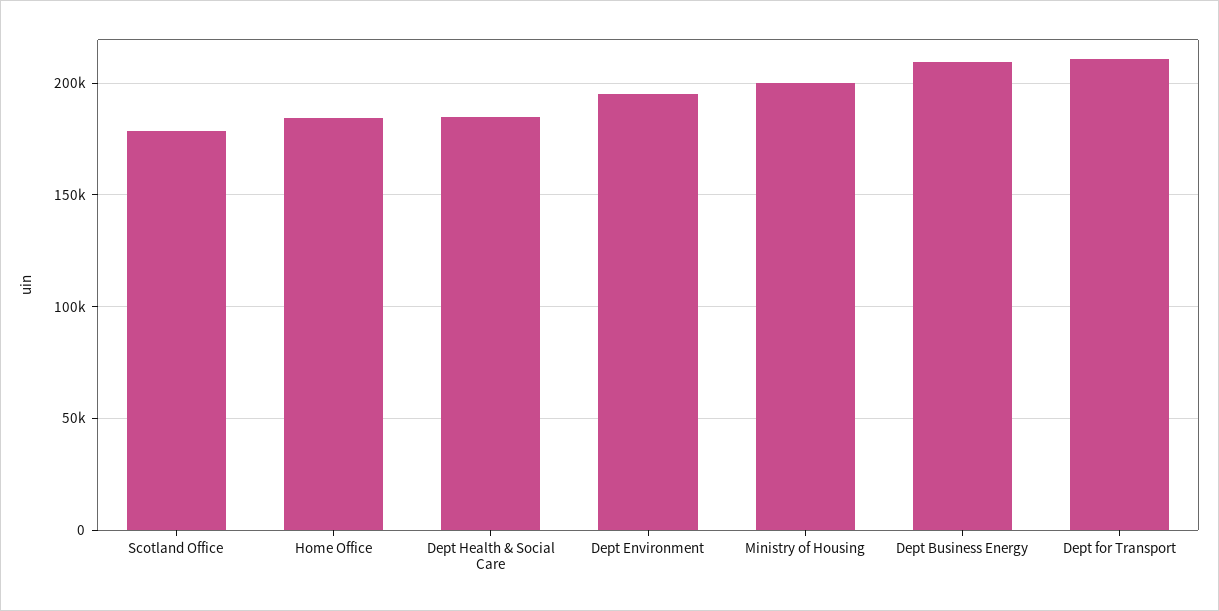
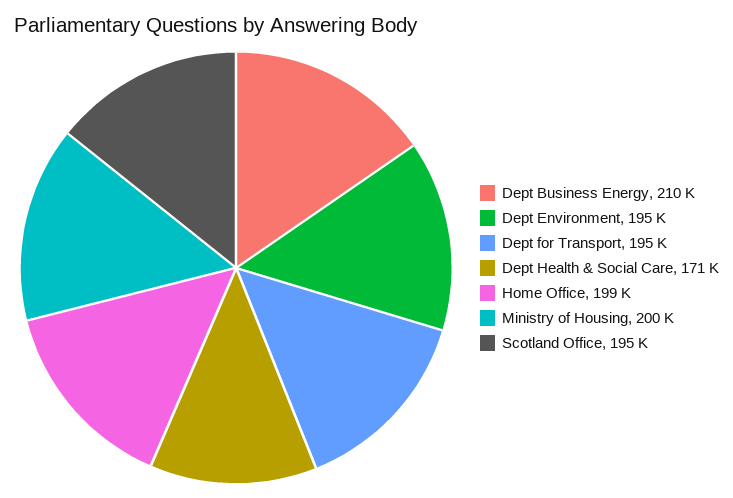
Scotland Office: 180000 -> 195000
Home Office: 185000 -> 199000
Dept Health & Social Care: 185000 -> 171000
Dept for Transport: 210000 -> 195000

